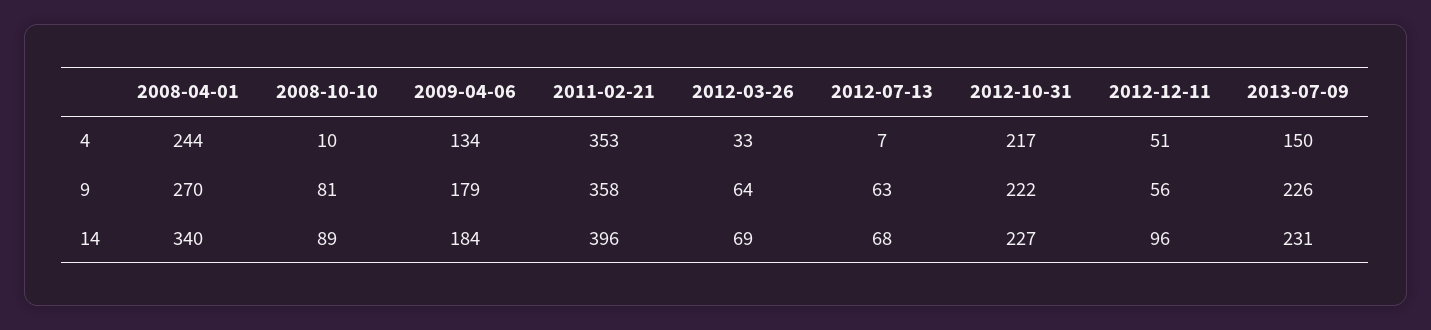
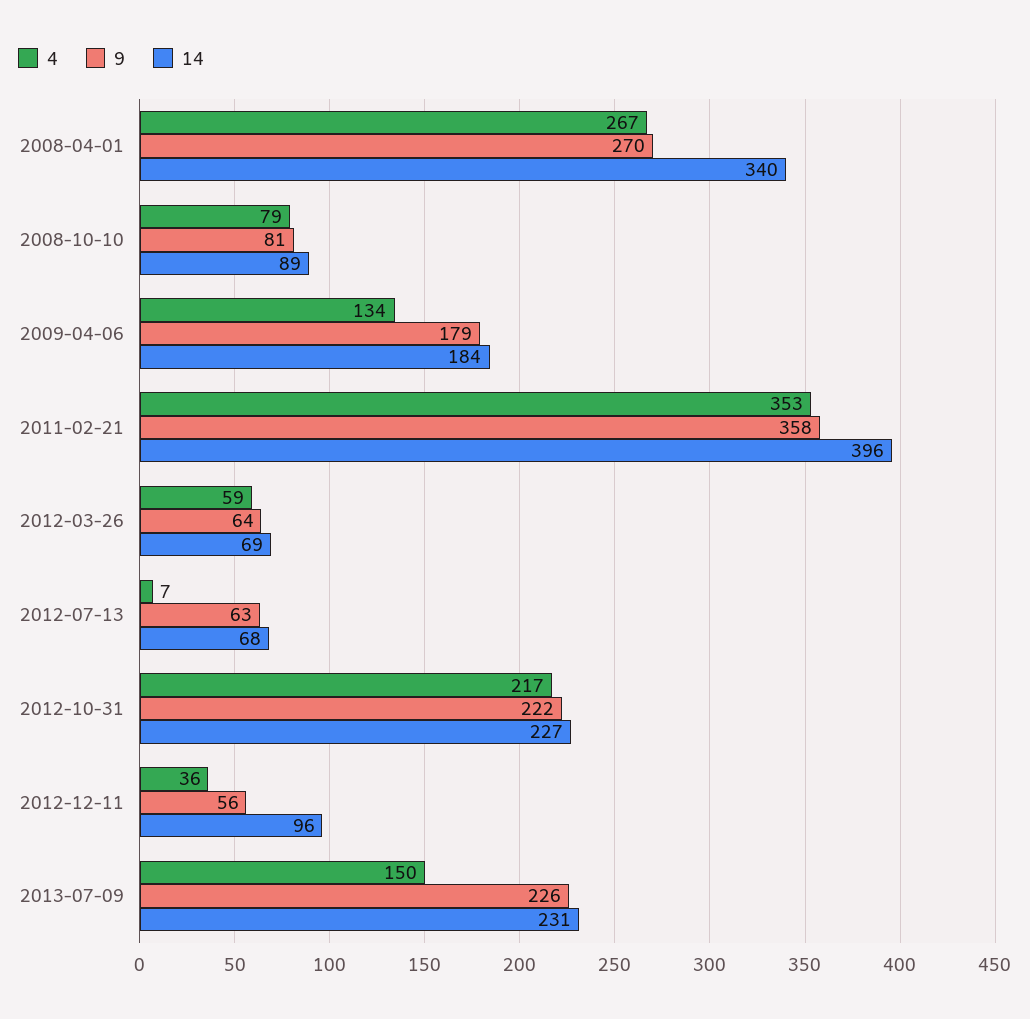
4, 2008-04-01: 244 -> 267
4, 2008-10-10: 10 -> 79
4, 2012-03-26: 33 -> 59
4, 2012-12-11: 51 -> 36

